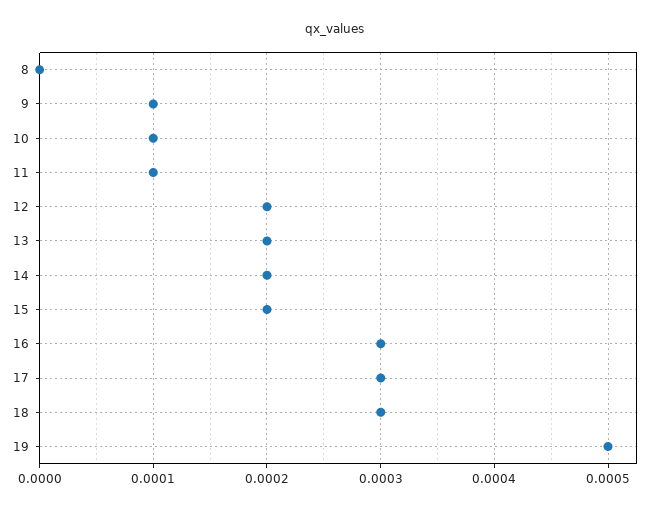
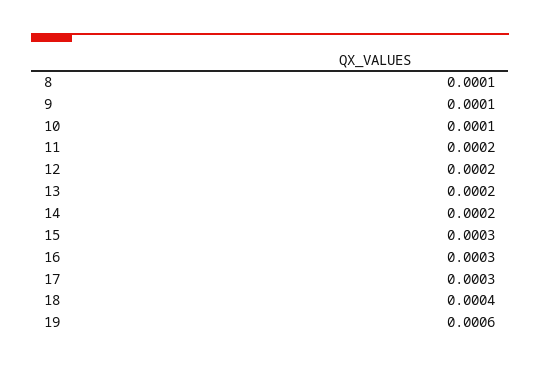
8: 0 -> 0.0001
11: 0.0001 -> 0.0002
15: 0.0002 -> 0.0003
18: 0.0003 -> 0.0004
19: 0.0005 -> 0.0006

